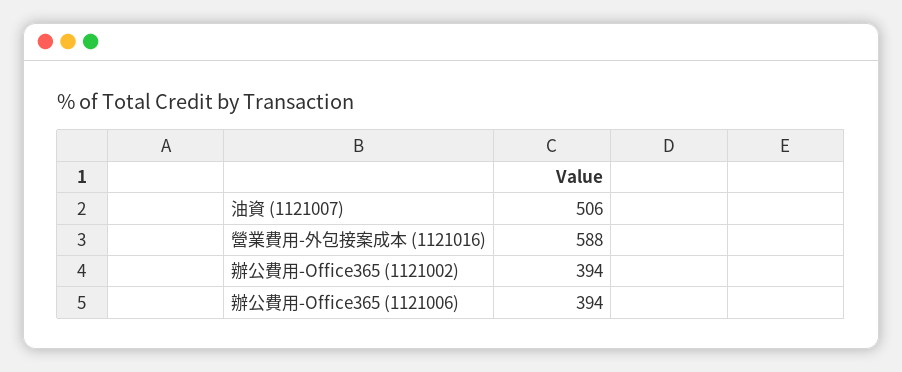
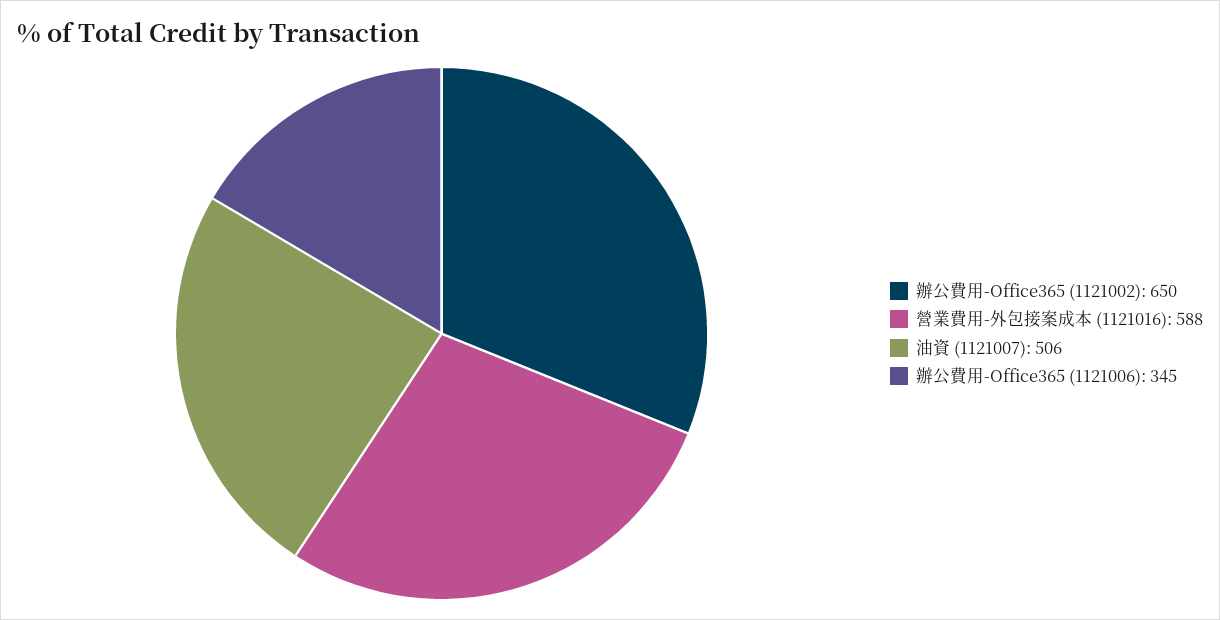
辦公費用-Office365 (1121002): 394 -> 650
辦公費用-Office365 (1121006): 394 -> 345

